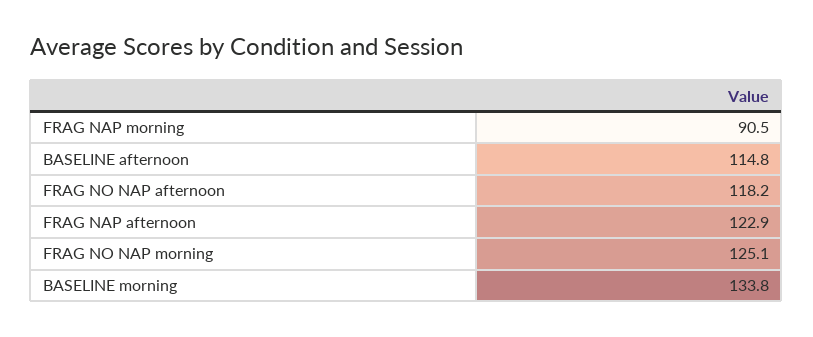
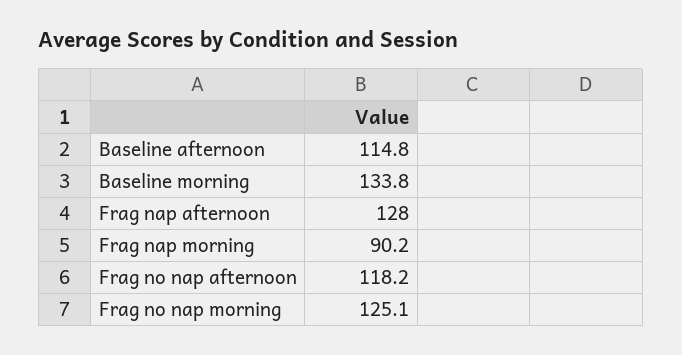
FRAG NAP morning: 90.5 -> 90.2
FRAG NAP afternoon: 122.9 -> 128

